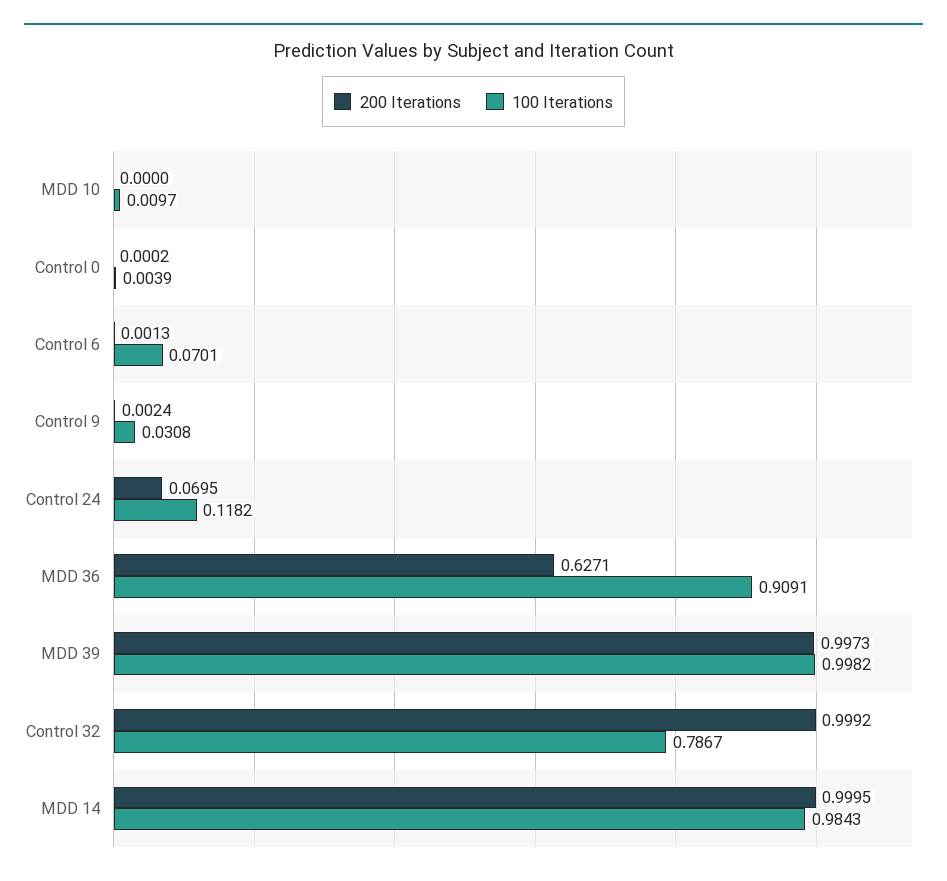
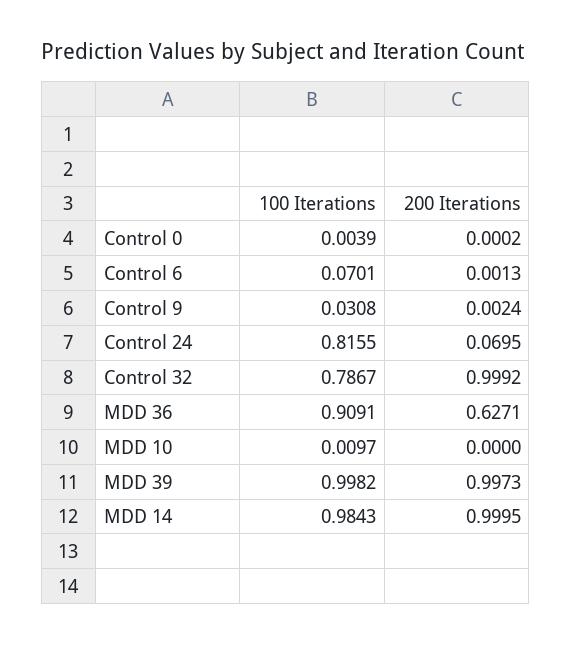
100 Iterations, Control 24: 0.1182 -> 0.8155

